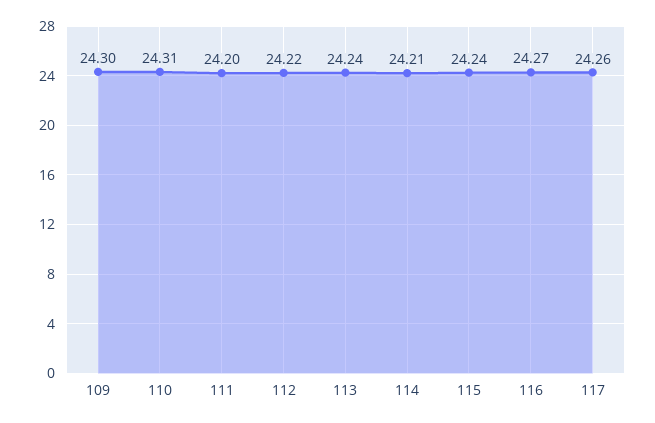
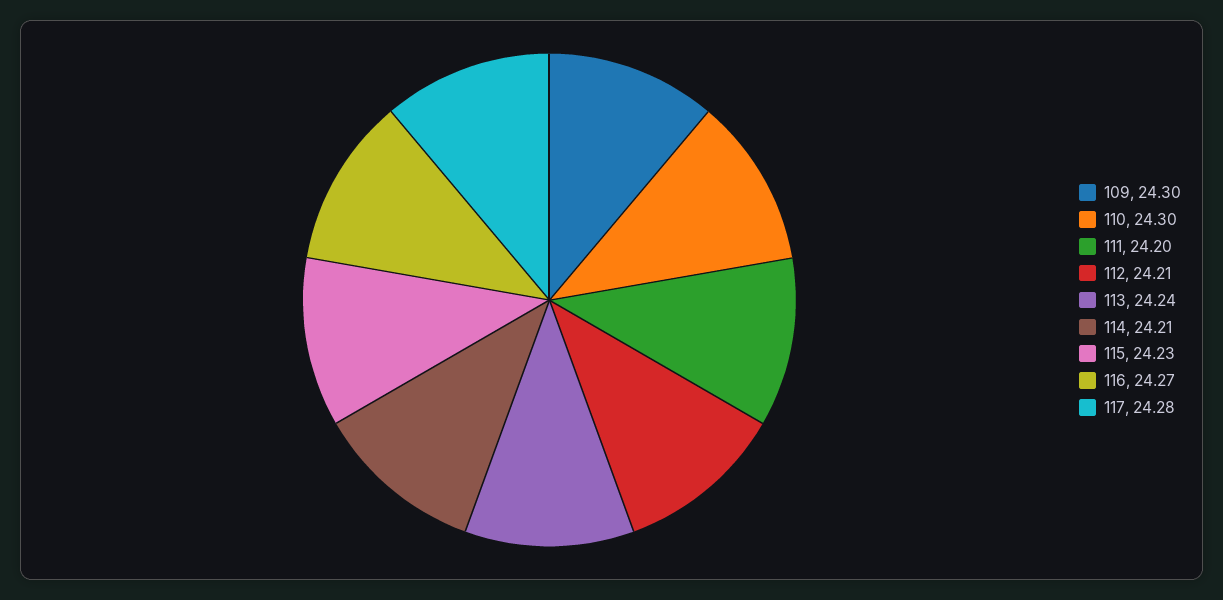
110: 24.31 -> 24.3
112: 24.22 -> 24.21
115: 24.24 -> 24.23
117: 24.26 -> 24.28

